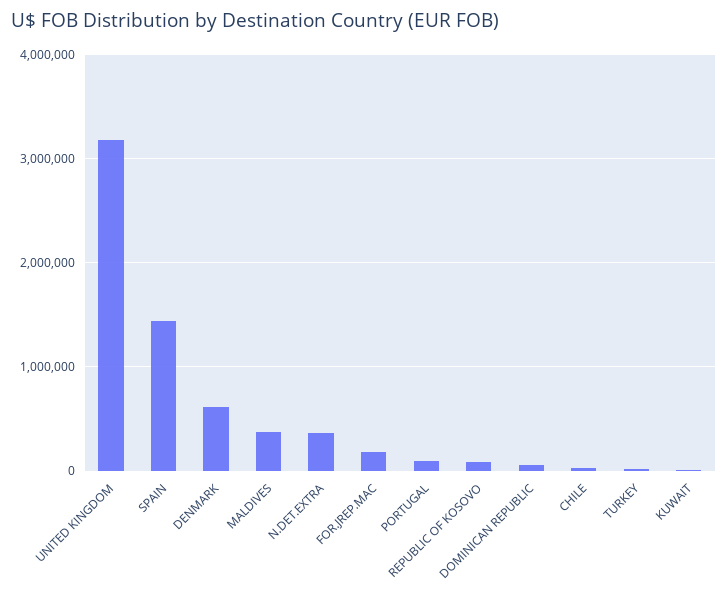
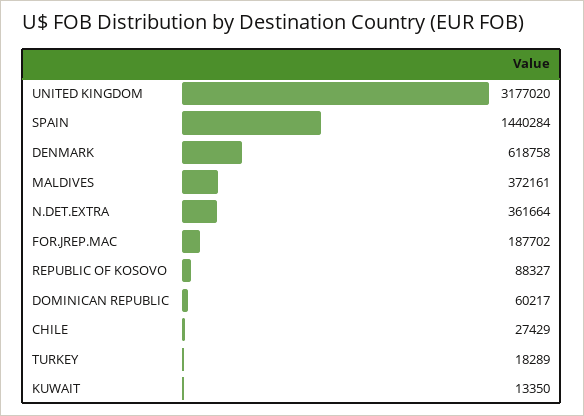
PORTUGAL: 100000 -> none

